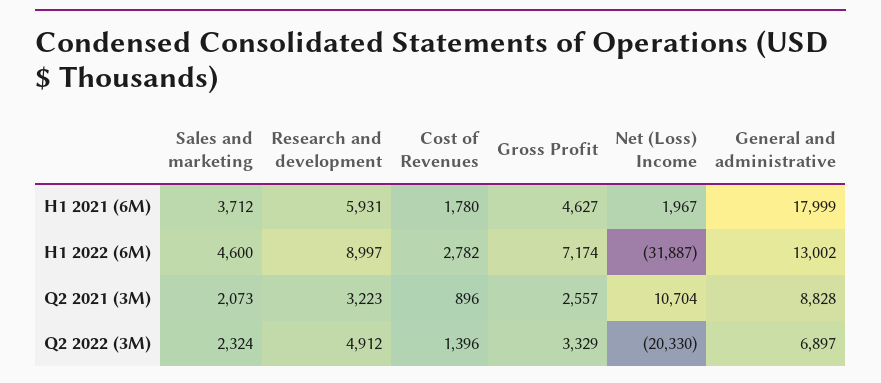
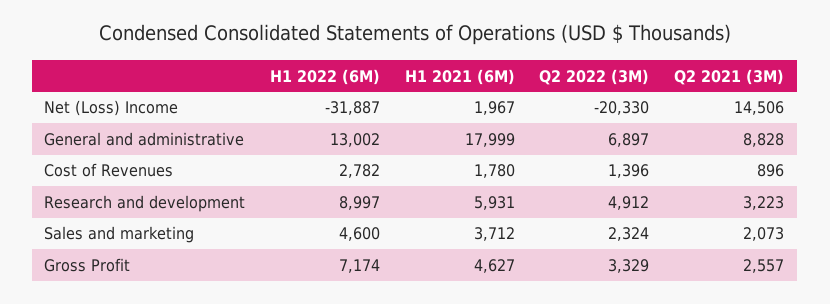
Net (Loss) Income, Q2 2021 (3M): 10704 -> 14506

